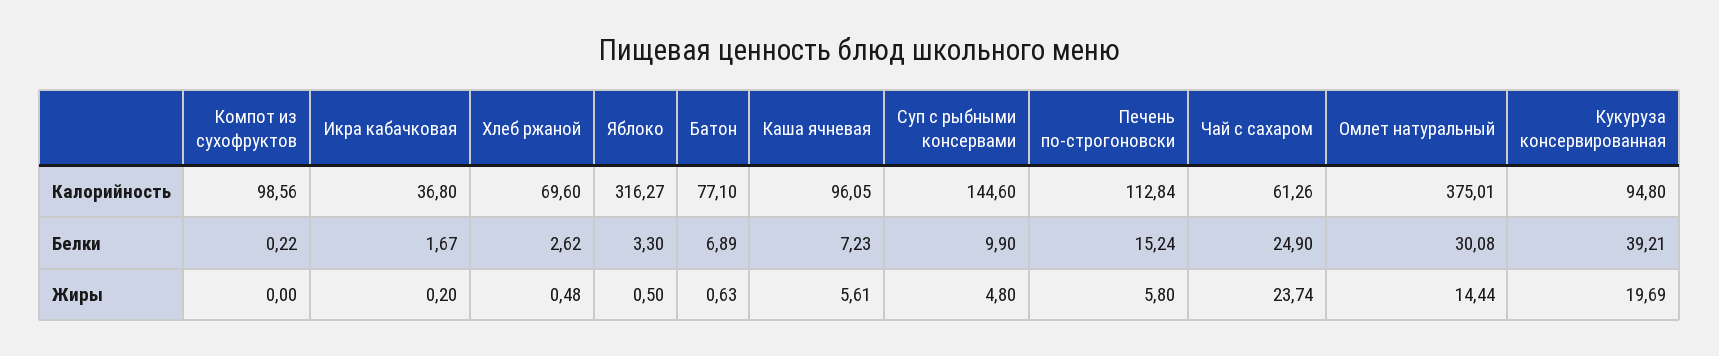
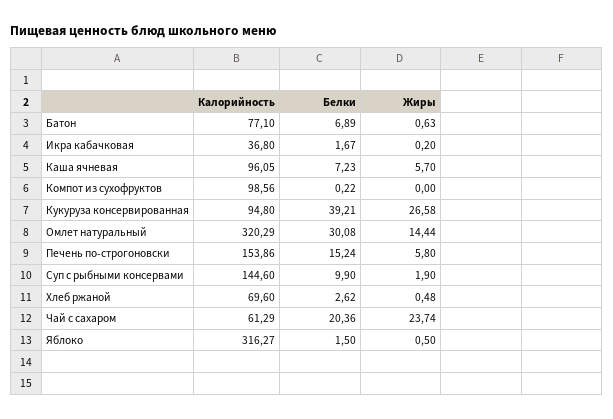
Печень по-строгоновски, Калорийность: 112.84 -> 153.86
Чай с сахаром, Калорийность: 61.26 -> 61.29
Омлет натуральный, Калорийность: 375.01 -> 320.29
Яблоко, Белки: 3.3 -> 1.5
Чай с сахаром, Белки: 24.9 -> 20.36
Каша ячневая, Жиры: 5.61 -> 5.7
Суп с рыбными консервами, Жиры: 4.8 -> 1.9
Кукуруза консервированная, Жиры: 19.69 -> 26.58

